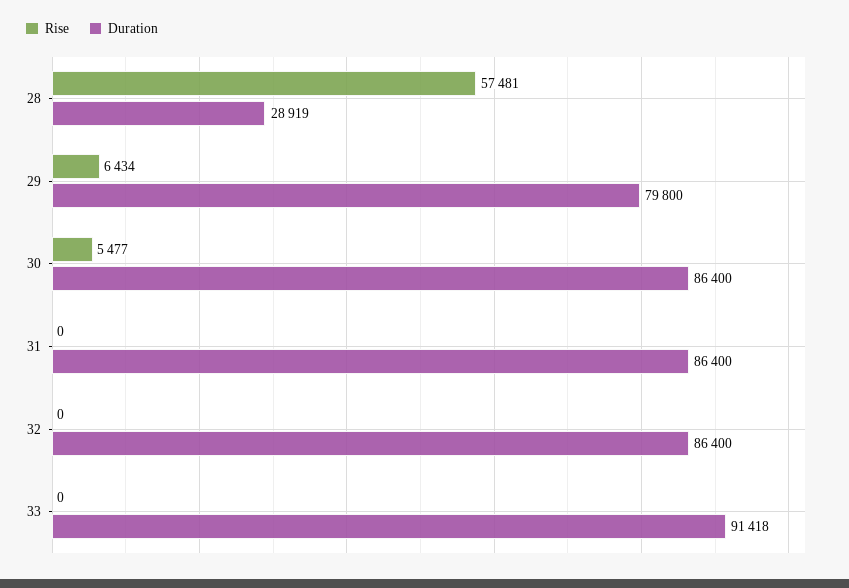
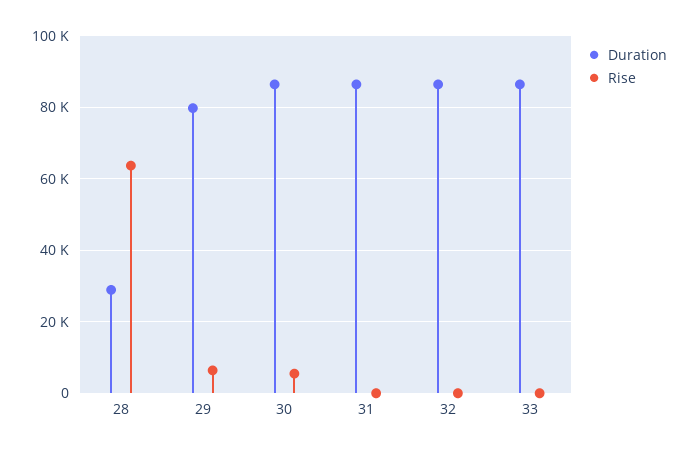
Rise, 28: 57481 -> 64000
Duration, 33: 91418 -> 86000

